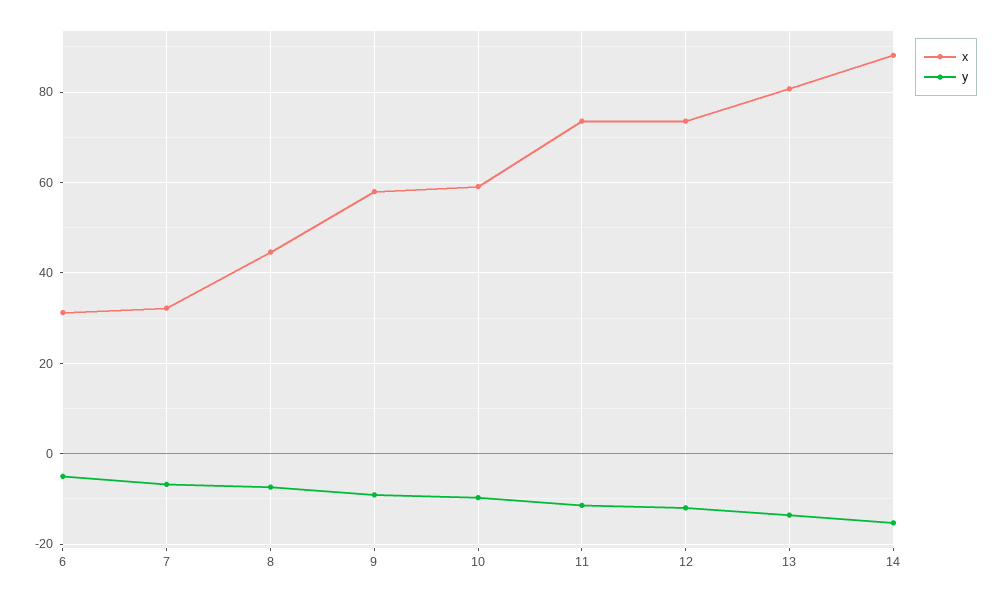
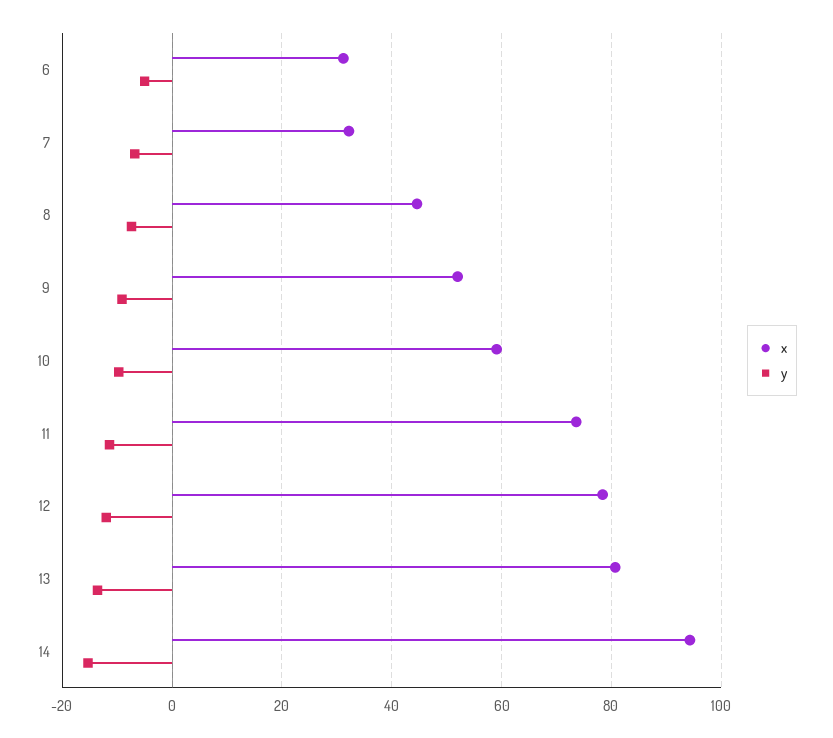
x, 9: 58 -> 52
x, 12: 74 -> 78
x, 14: 88 -> 94

